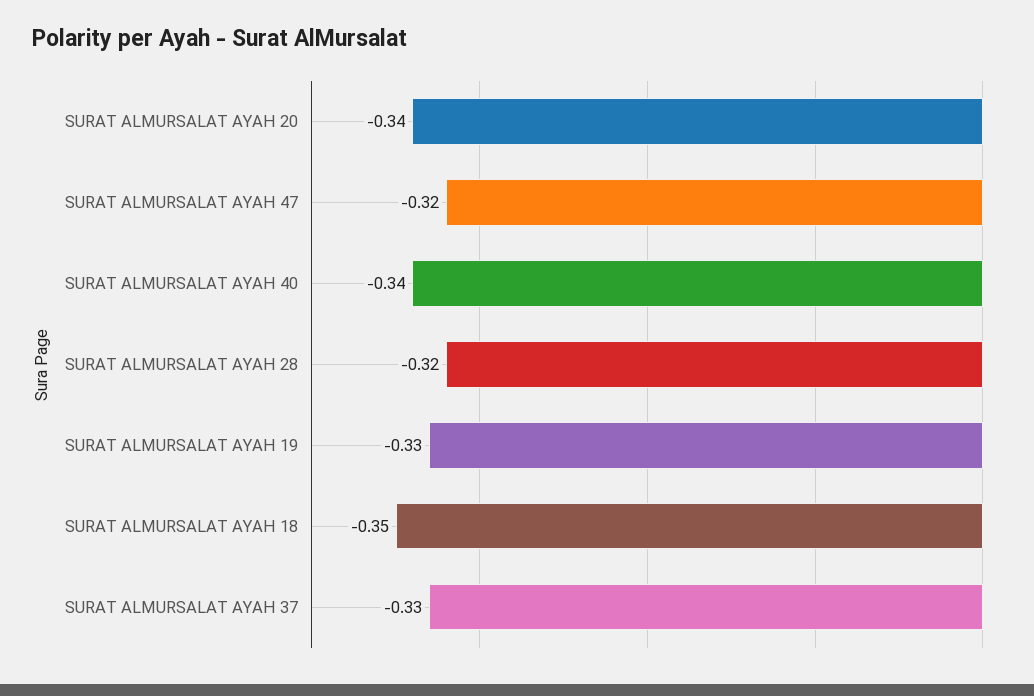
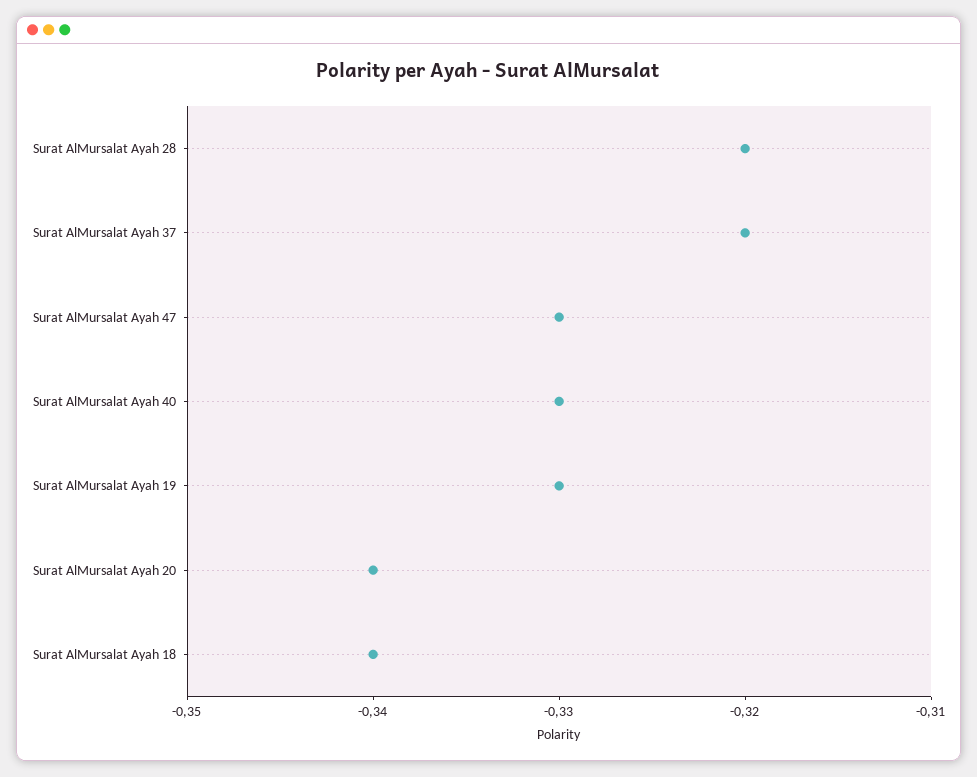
SURAT ALMURSALAT AYAH 47: -0.32 -> -0.33
SURAT ALMURSALAT AYAH 40: -0.34 -> -0.33
SURAT ALMURSALAT AYAH 18: -0.35 -> -0.34
SURAT ALMURSALAT AYAH 37: -0.33 -> -0.32

